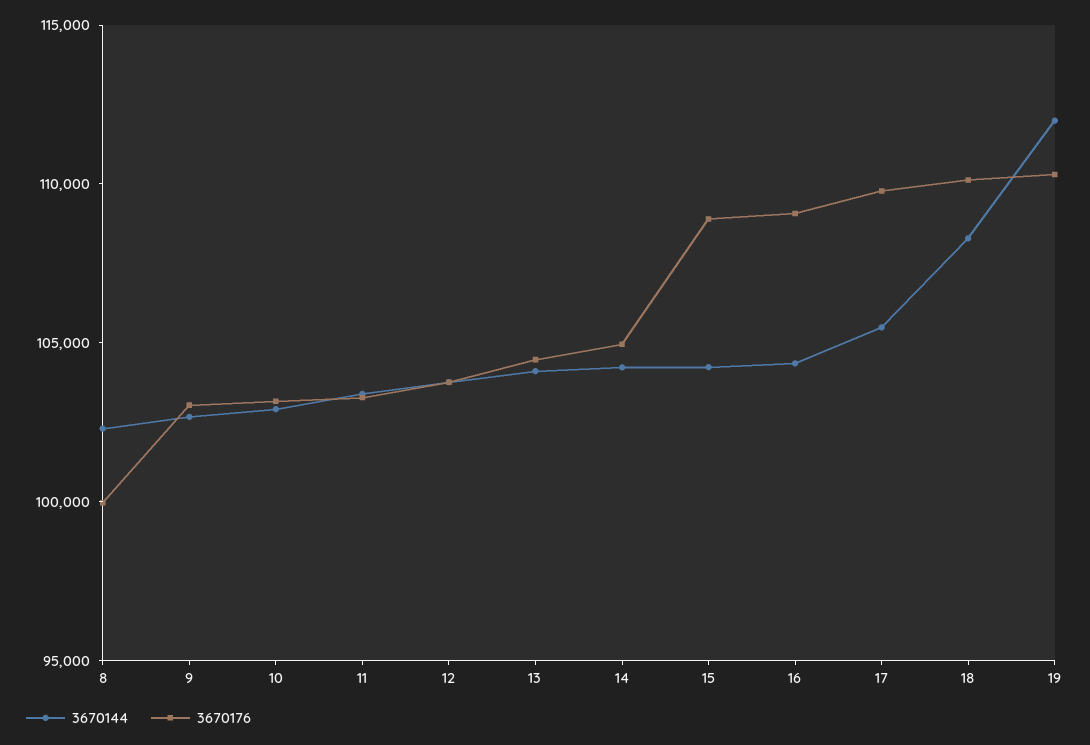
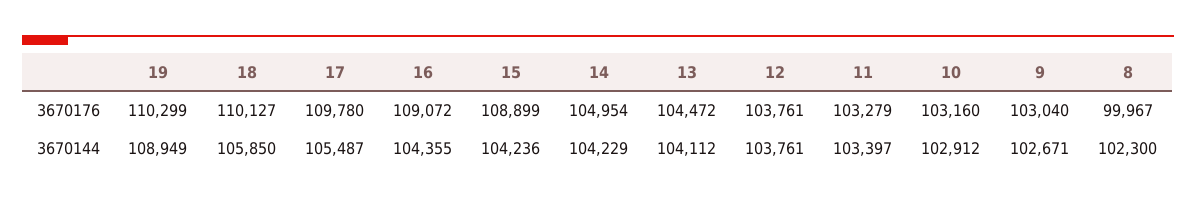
3670144, 18: 108000 -> 105850
3670144, 19: 112000 -> 108949

